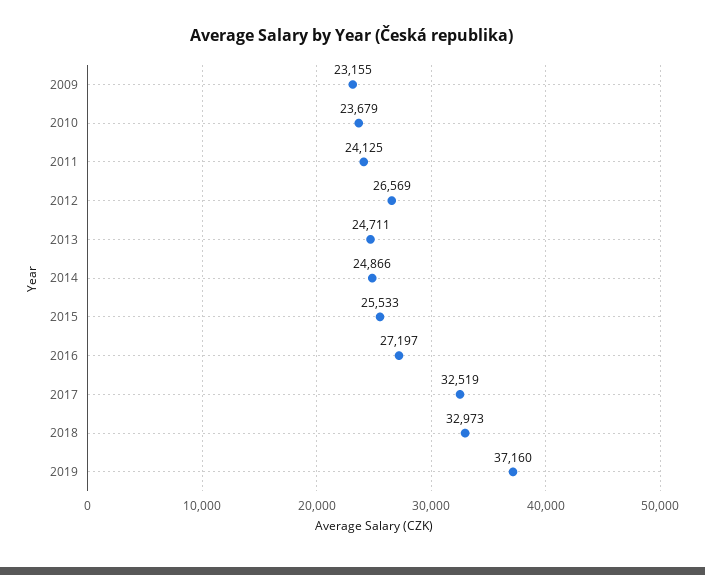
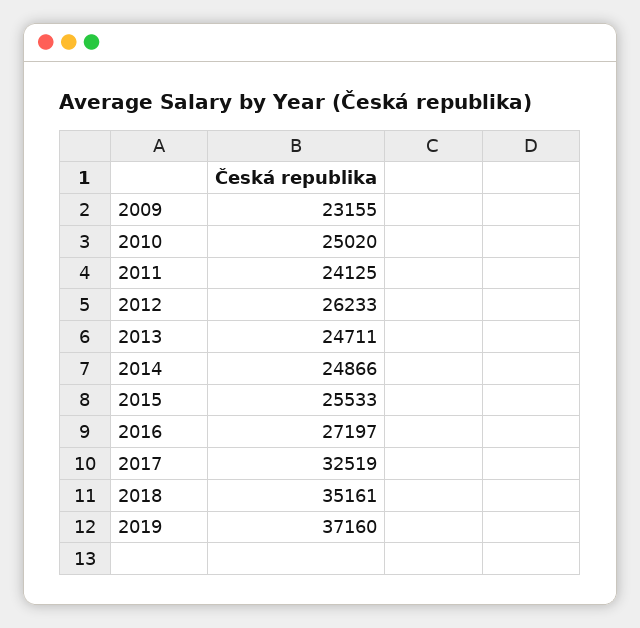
2010: 23679 -> 25020
2012: 26569 -> 26233
2018: 32973 -> 35161

